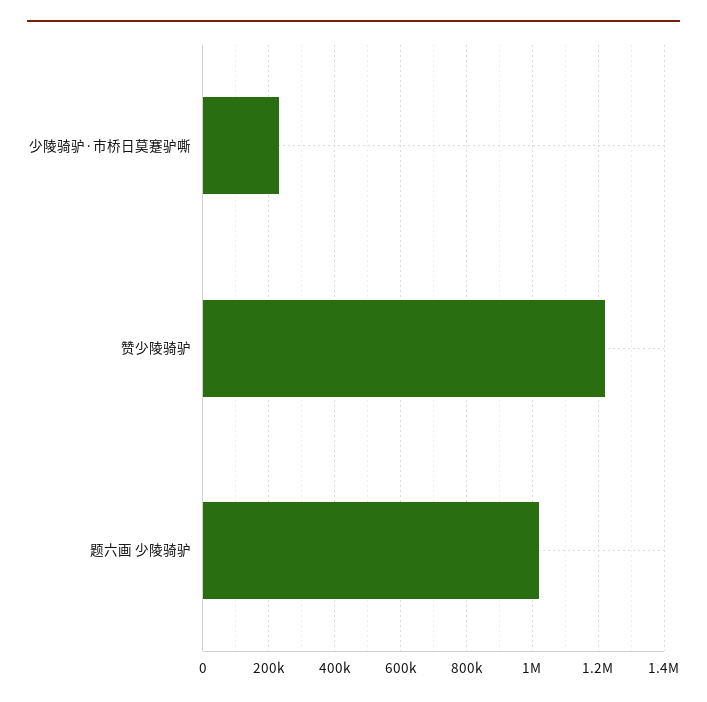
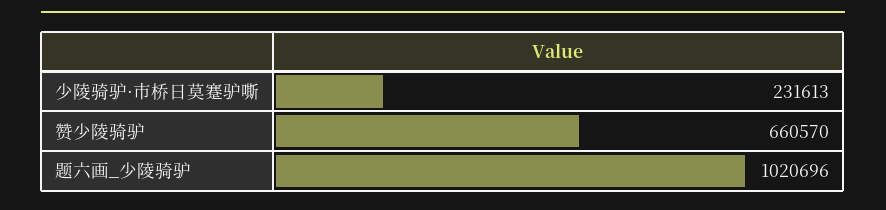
赞少陵骑驴: 1220000 -> 660570

